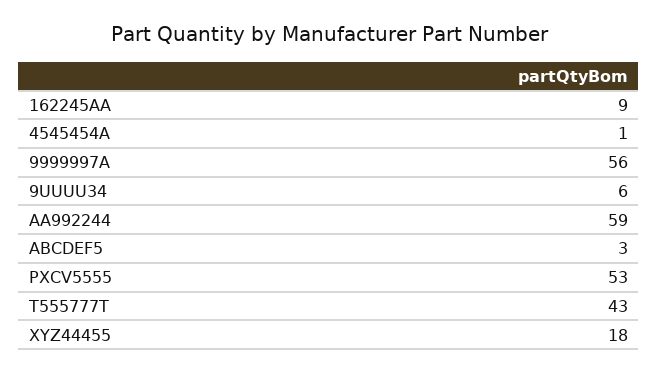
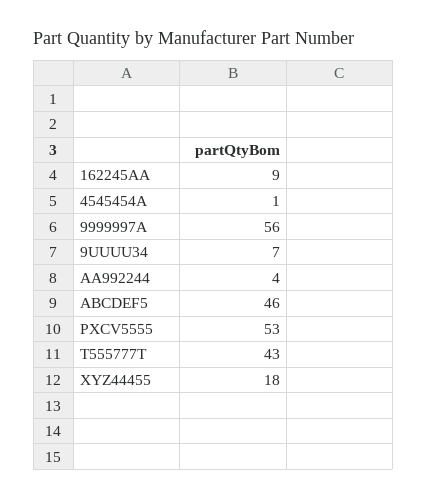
9UUUU34: 6 -> 7
AA992244: 59 -> 4
ABCDEF5: 3 -> 46

